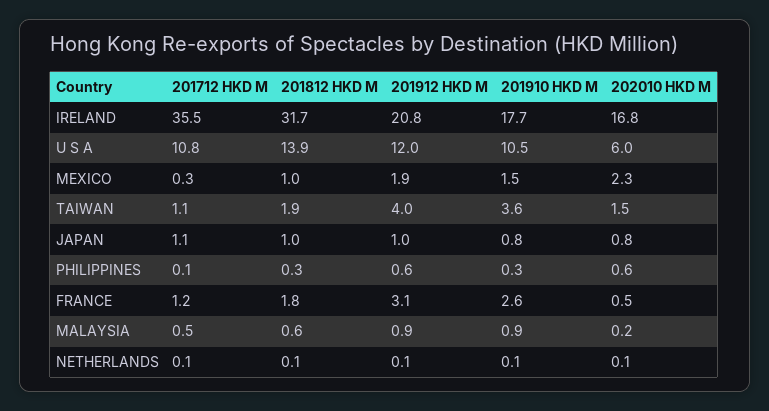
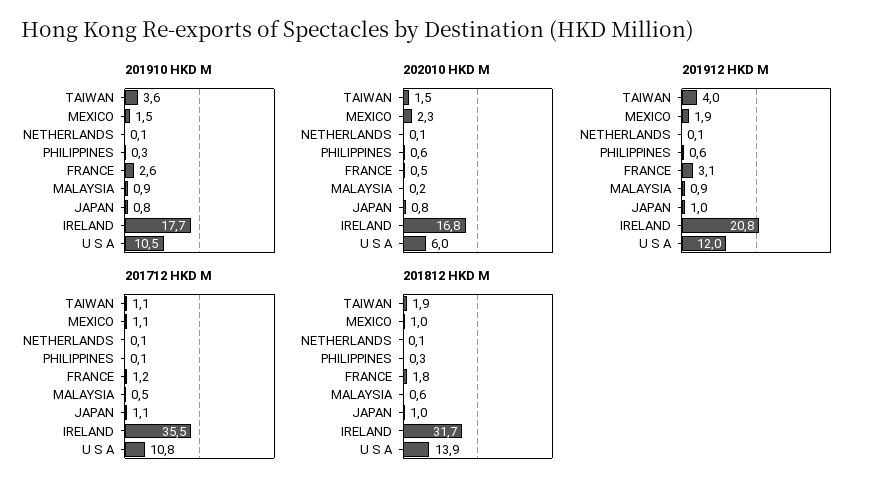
201712 HKD M, MEXICO: 0.3 -> 1.1

